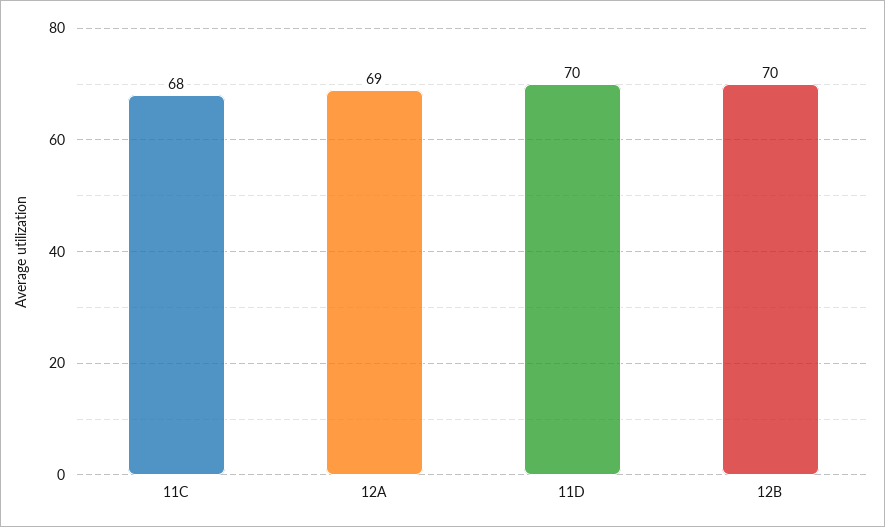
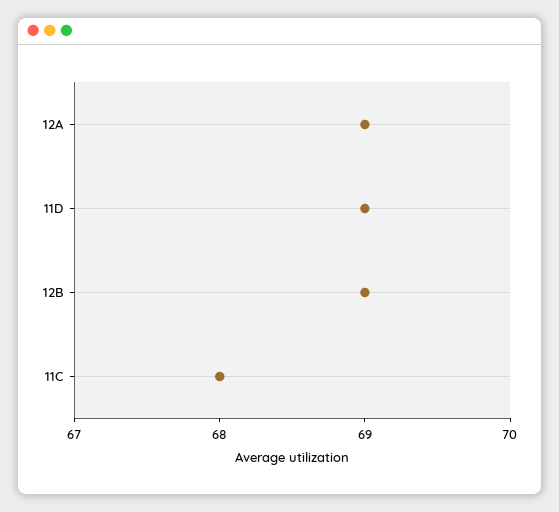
11D: 70 -> 69
12B: 70 -> 69

